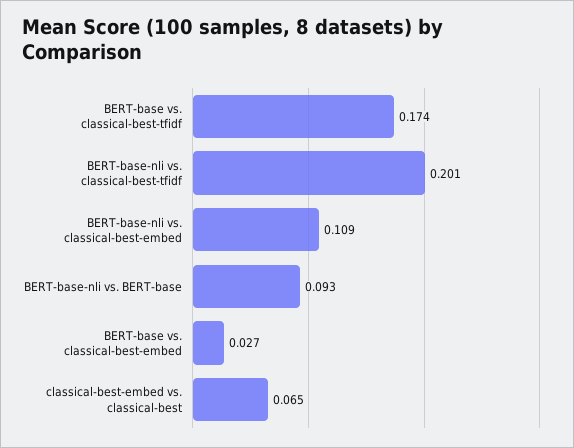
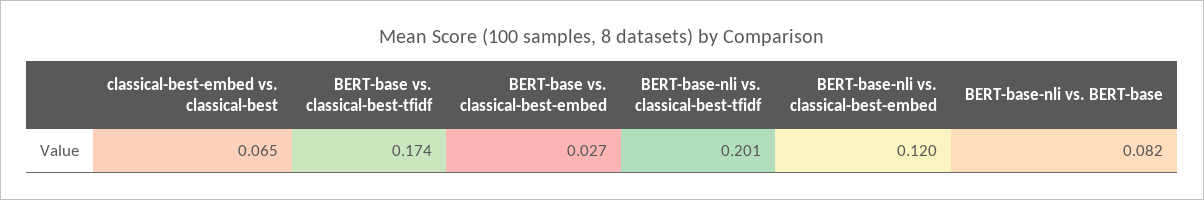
BERT-base-nli vs. classical-best-embed: 0.109 -> 0.12
BERT-base-nli vs. BERT-base: 0.093 -> 0.082

